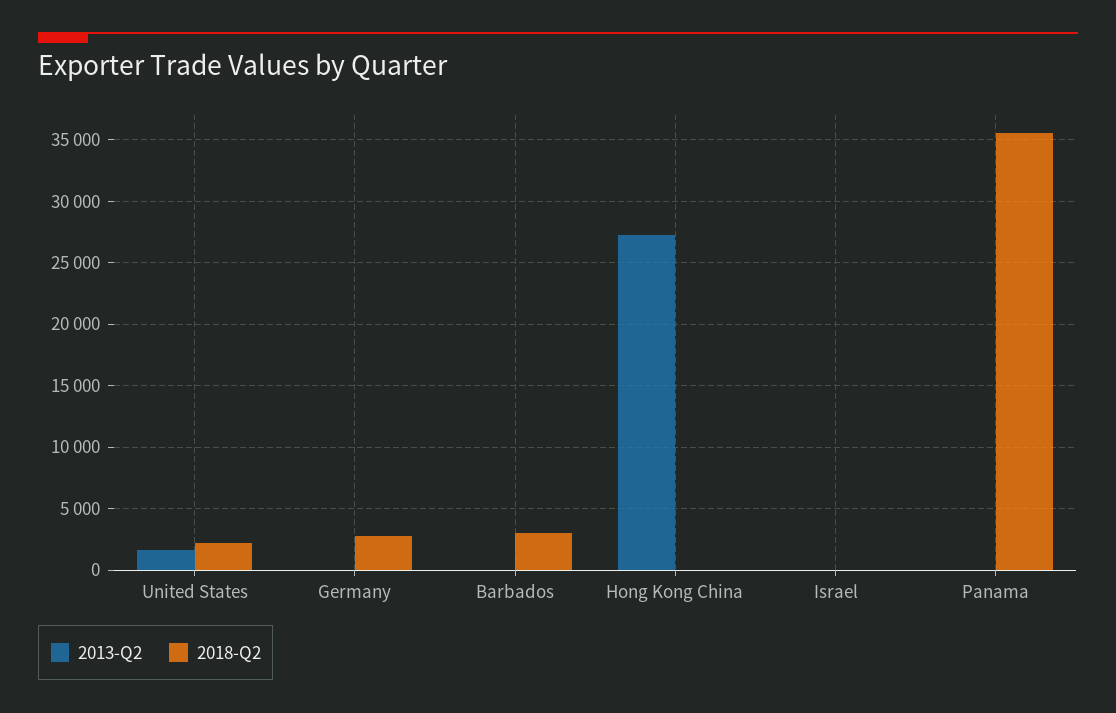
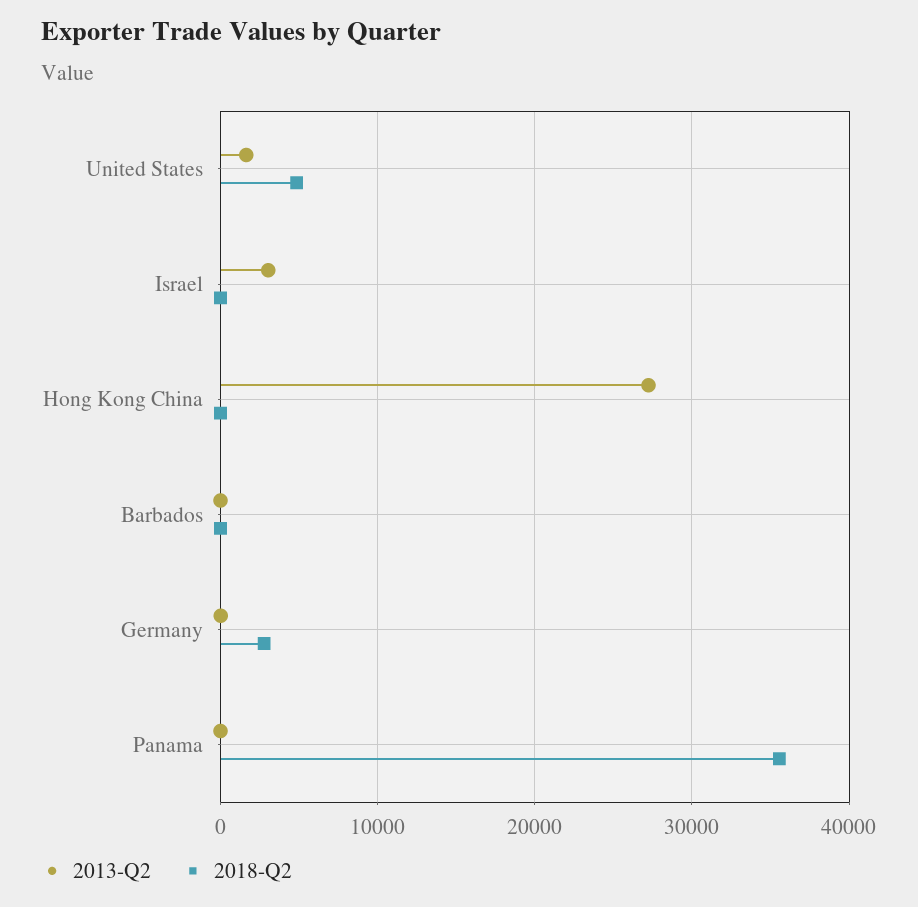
2018-Q2, United States: 2000 -> 5000
2018-Q2, Barbados: 3000 -> 0
2013-Q2, Israel: 0 -> 3000

